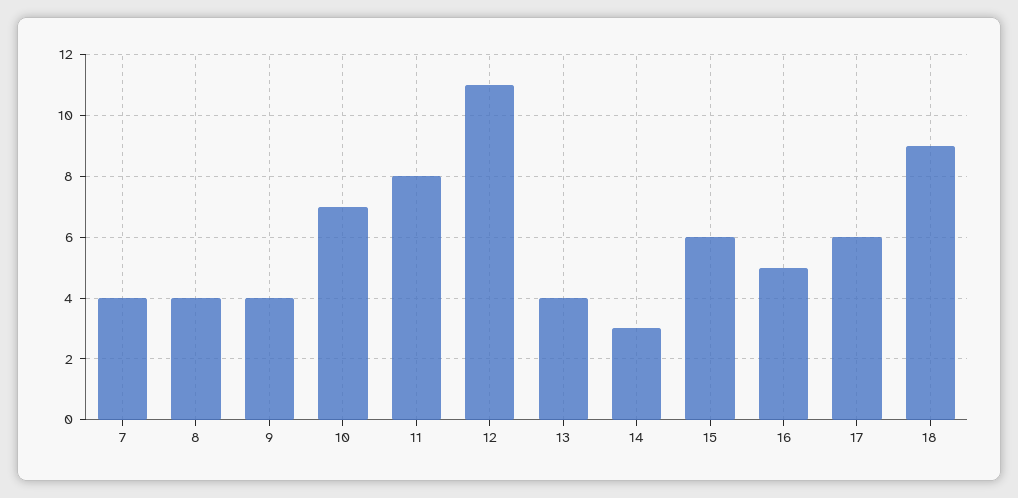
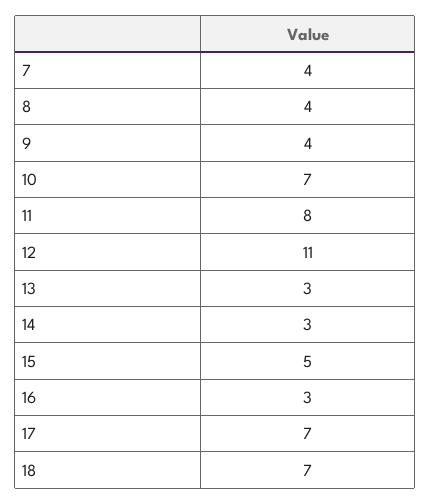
13: 4 -> 3
15: 6 -> 5
16: 5 -> 3
17: 6 -> 7
18: 9 -> 7

